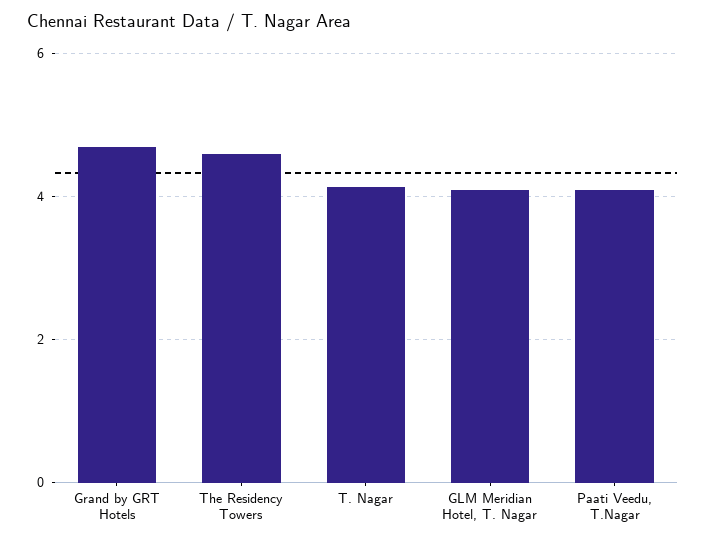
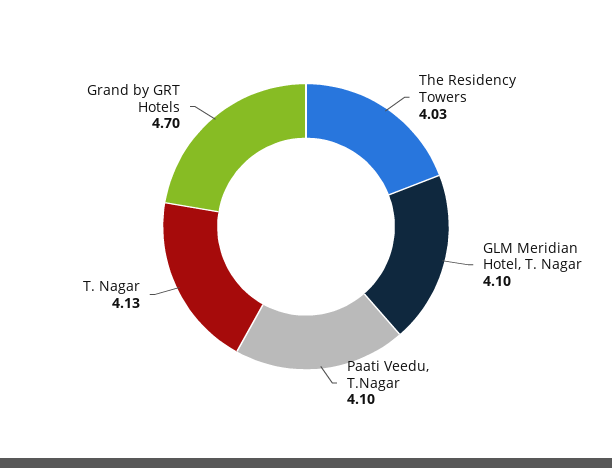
The Residency Towers: 4.6 -> 4.03

